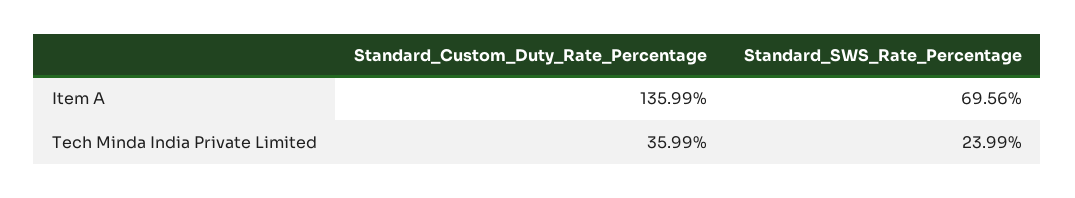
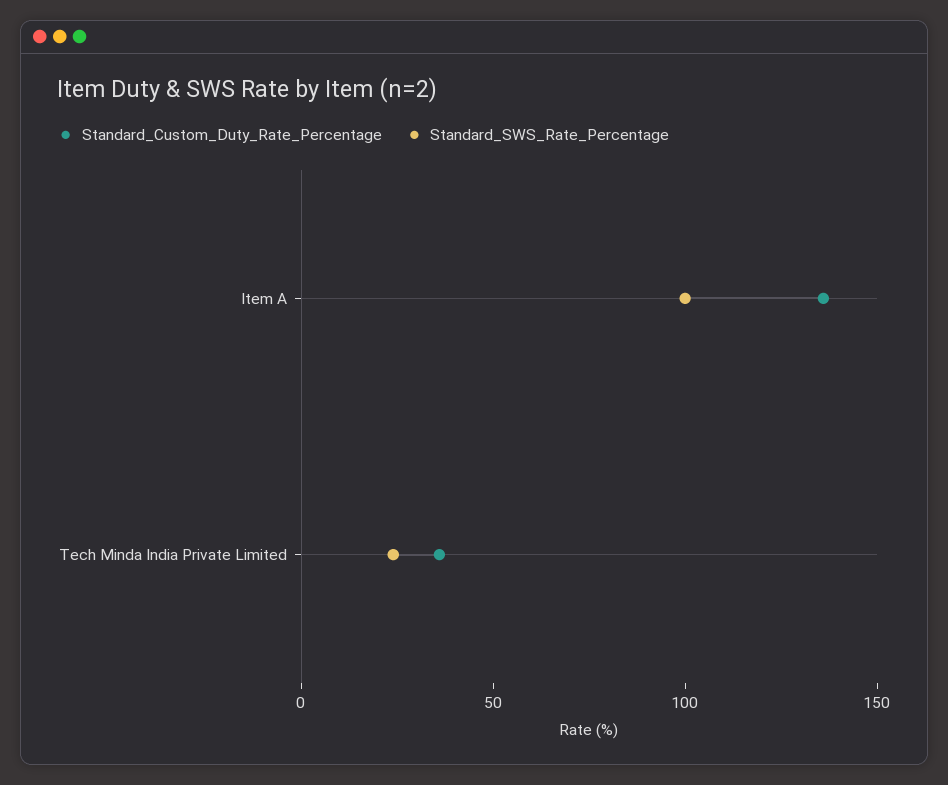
Standard_SWS_Rate_Percentage, Item A: 69.56 -> 100

